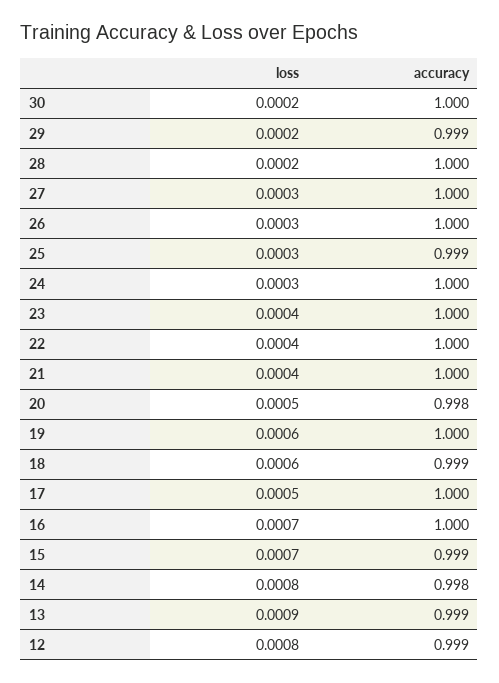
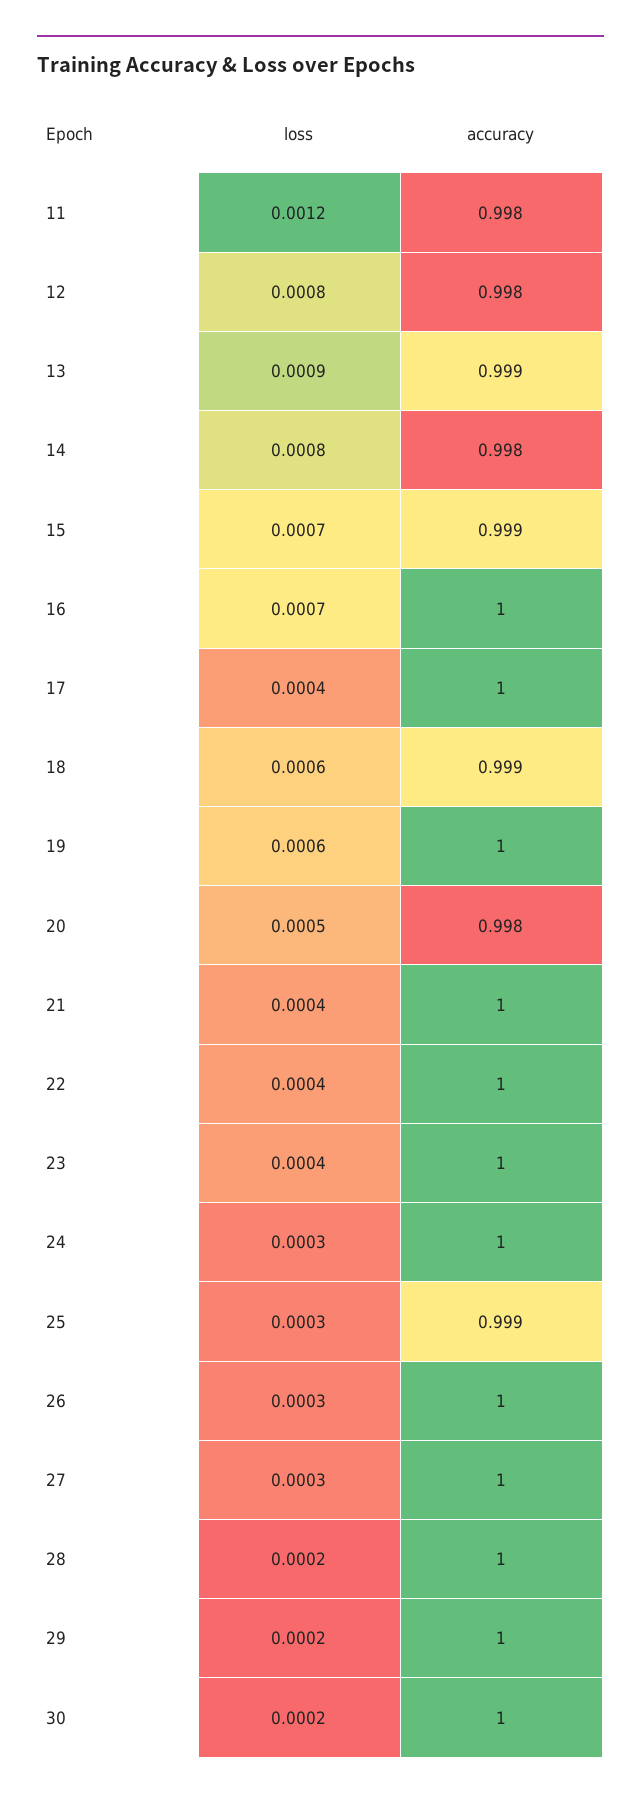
accuracy, 29: 0.999 -> 1
loss, 17: 0.0005 -> 0.0004
accuracy, 12: 0.999 -> 0.998
loss, 11: none -> 0.0012
accuracy, 11: none -> 0.998

